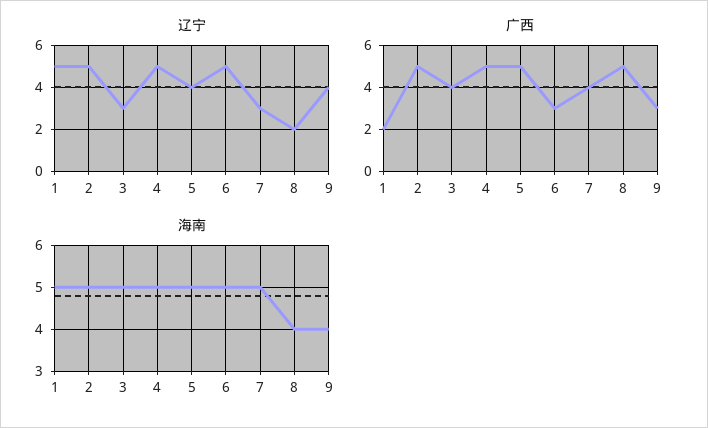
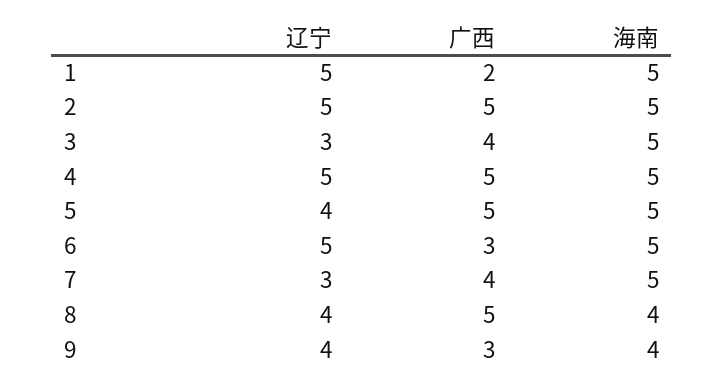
辽宁, 8: 2 -> 4

